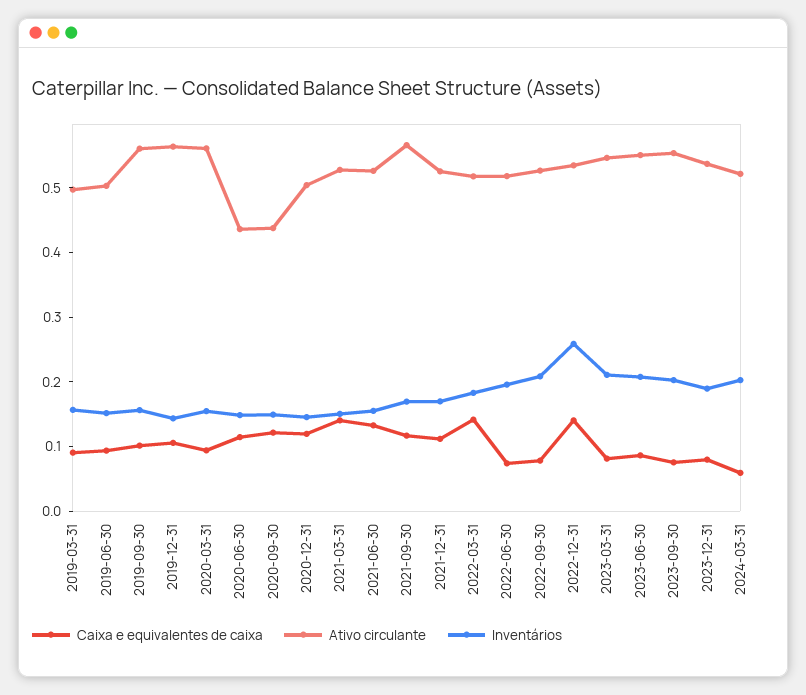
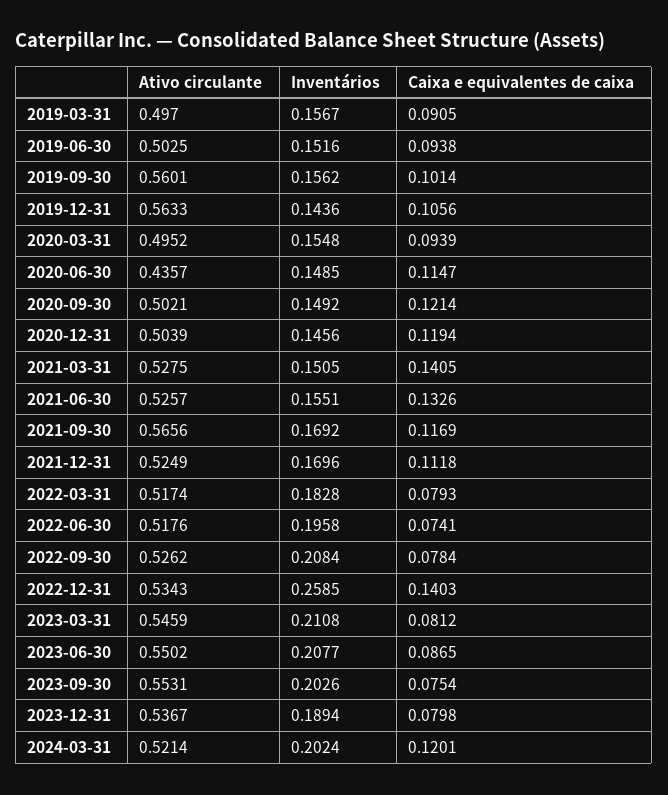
Ativo circulante, 2020-03-31: 0.56 -> 0.4952
Ativo circulante, 2020-09-30: 0.44 -> 0.5021
Caixa e equivalentes de caixa, 2022-03-31: 0.14 -> 0.0793
Caixa e equivalentes de caixa, 2024-03-31: 0.06 -> 0.1201

